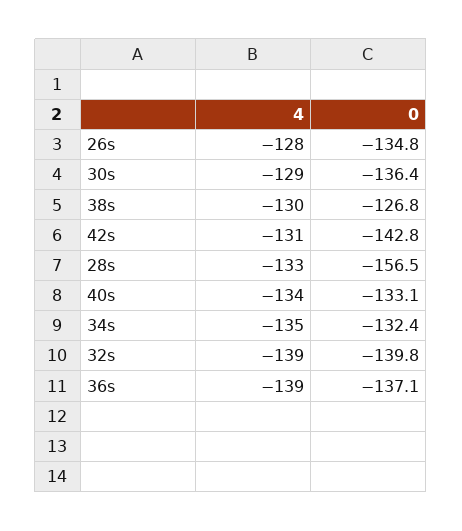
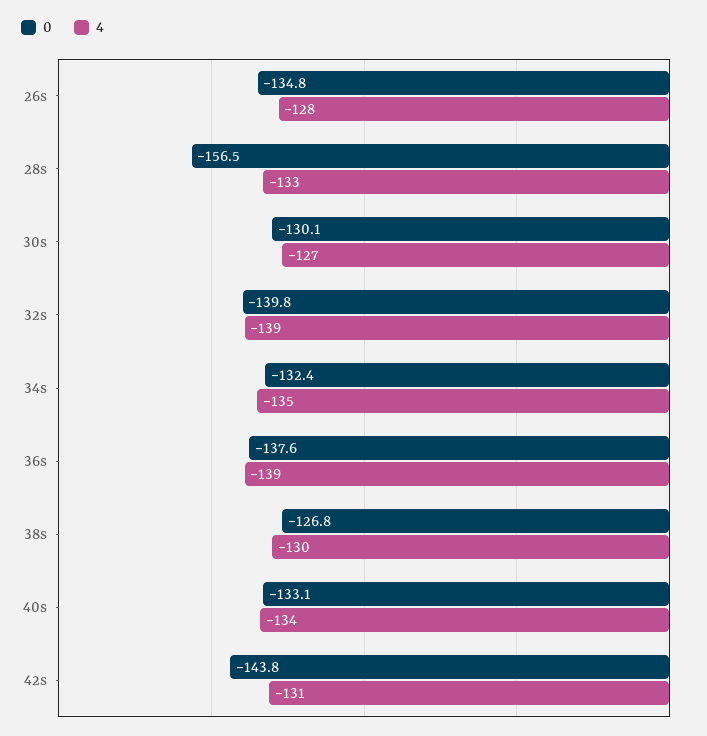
4, 30s: -129 -> -127
0, 30s: -136.4 -> -130.1
0, 42s: -142.8 -> -143.8
0, 36s: -137.1 -> -137.6

